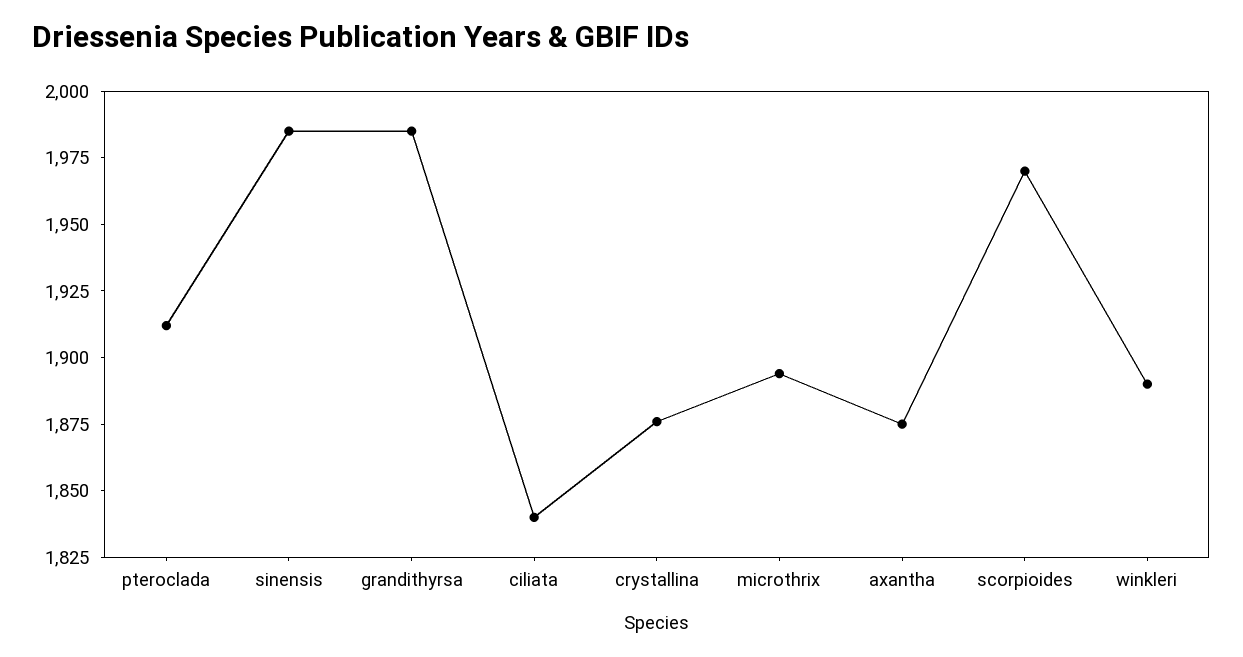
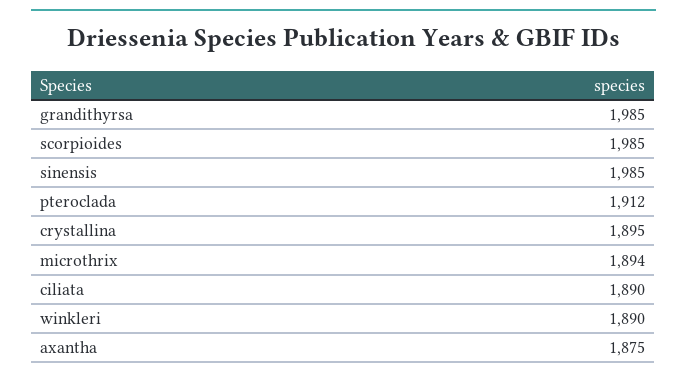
ciliata: 1840 -> 1890
crystallina: 1875 -> 1895
scorpioides: 1970 -> 1985

